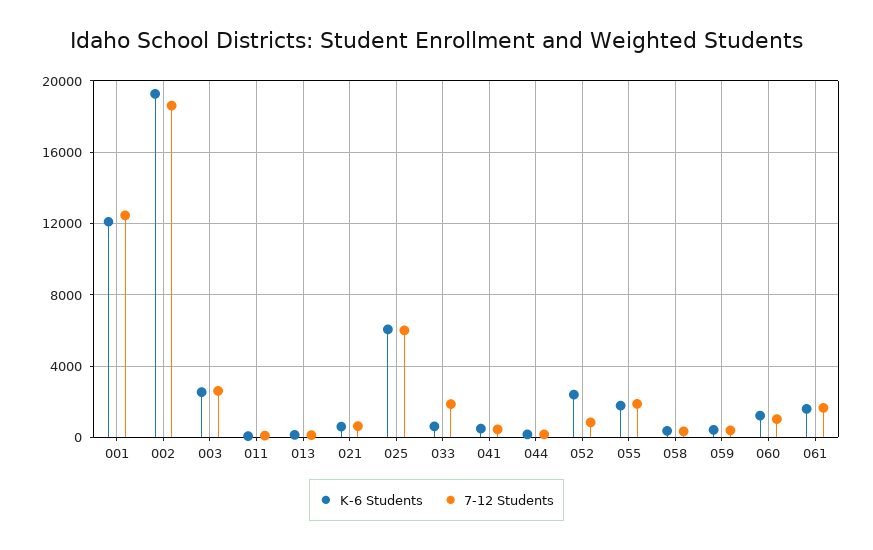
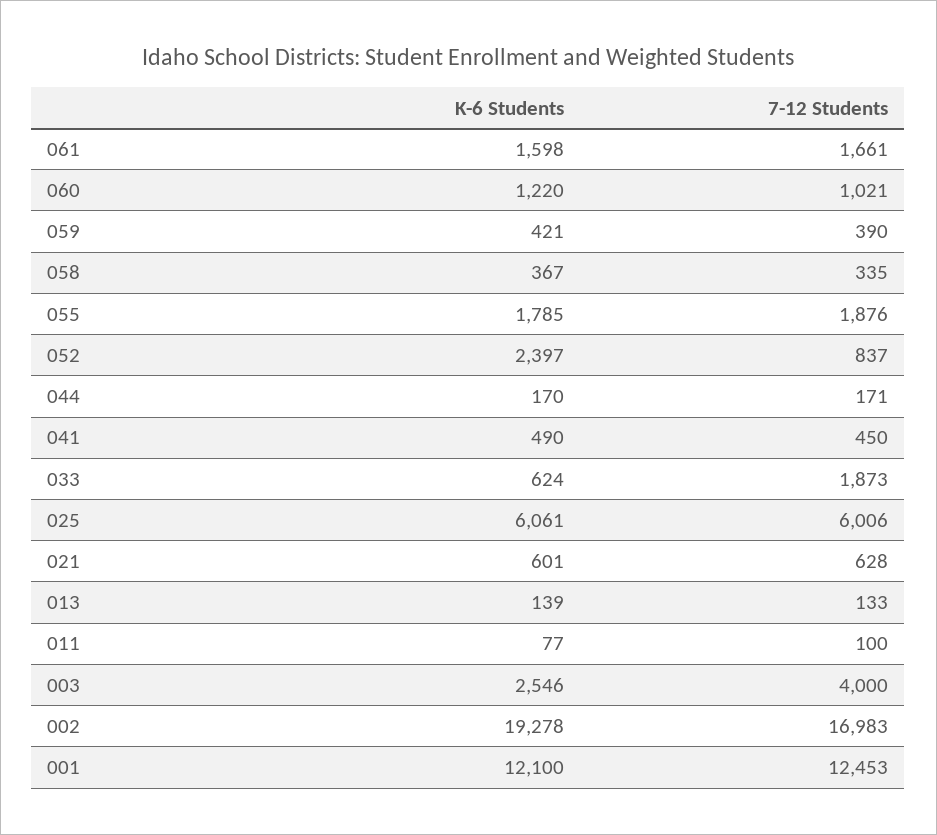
7-12 Students, 002: 18500 -> 16983
7-12 Students, 003: 2500 -> 4000

